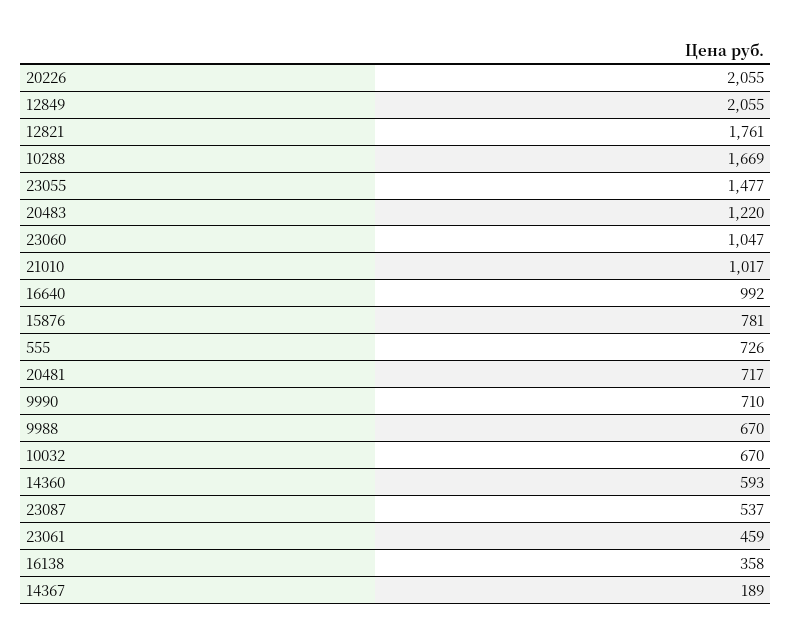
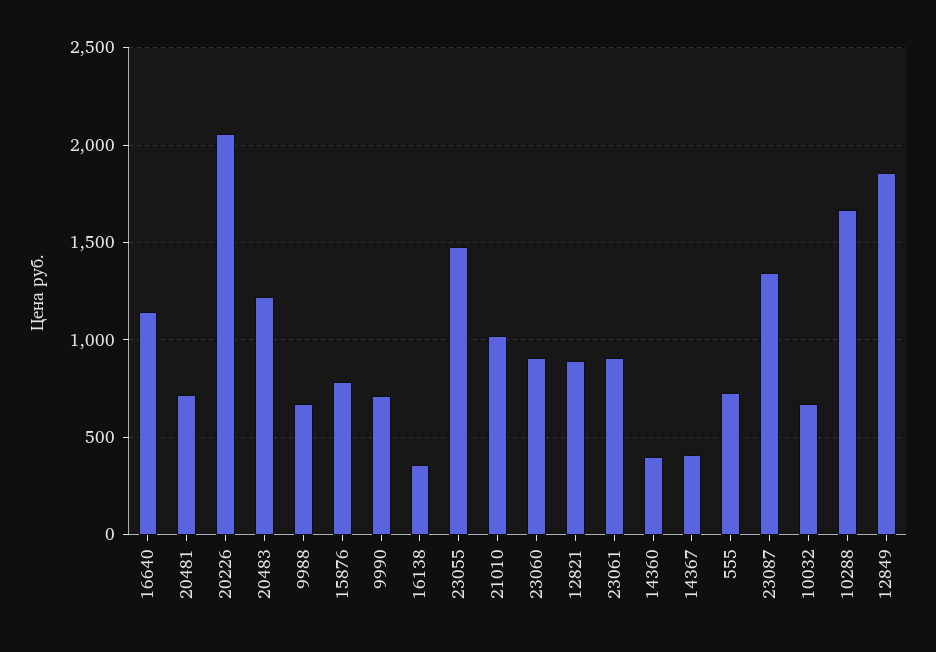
12849: 2055 -> 1850
12821: 1761 -> 900
23060: 1047 -> 900
16640: 992 -> 1150
14360: 593 -> 400
23087: 537 -> 1350
23061: 459 -> 900
14367: 189 -> 400

